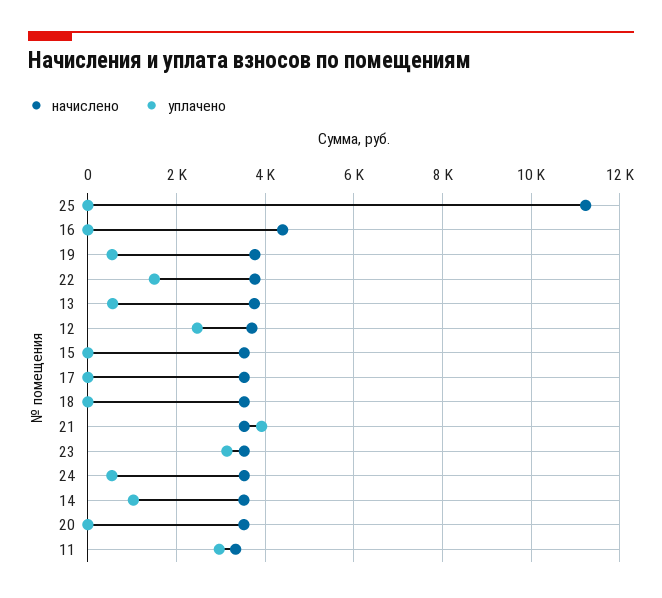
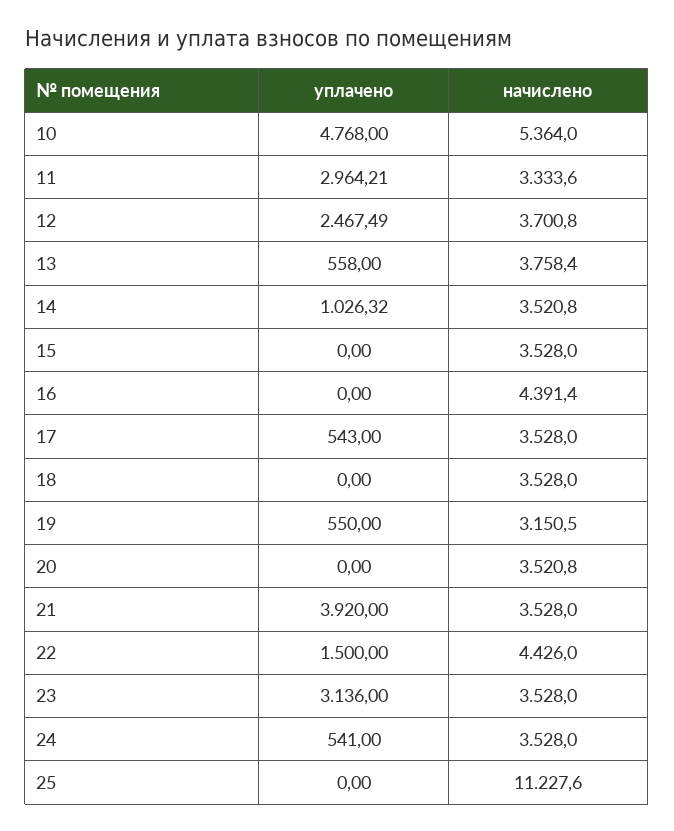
начислено, 19: 3800 -> 3150.5
начислено, 22: 3800 -> 4426
уплачено, 17: 0 -> 543
уплачено, 10: none -> 4768
начислено, 10: none -> 5364

